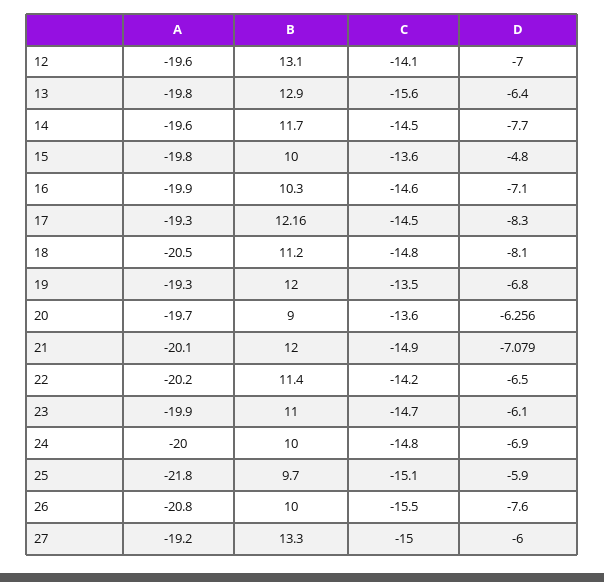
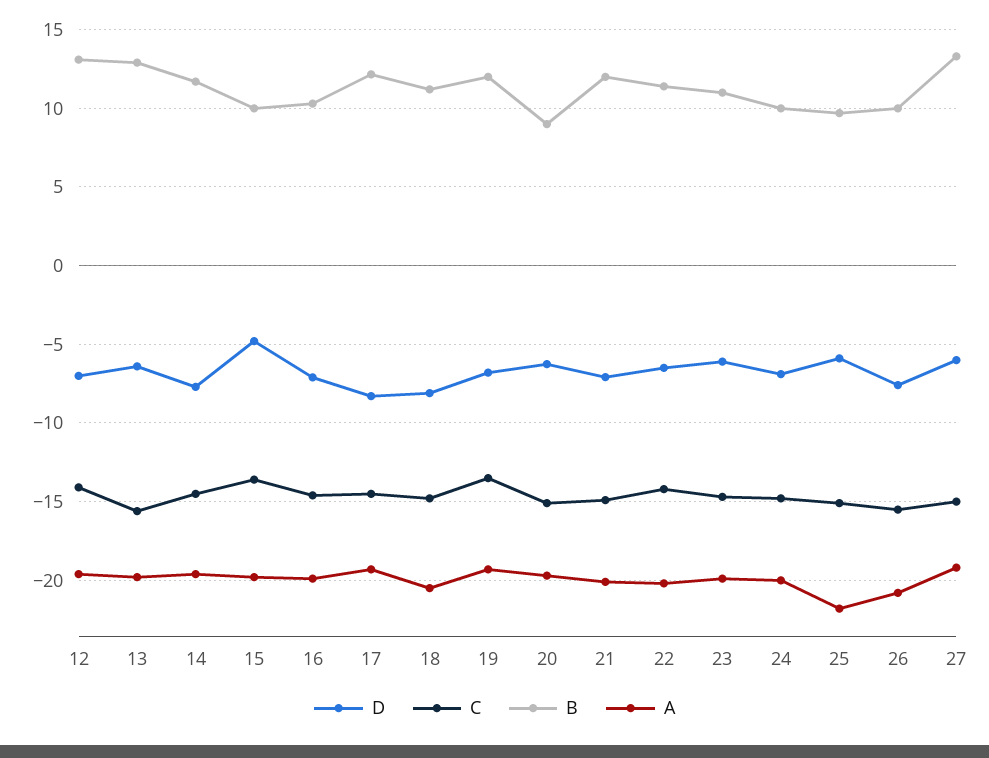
C, 20: -13.6 -> -15

